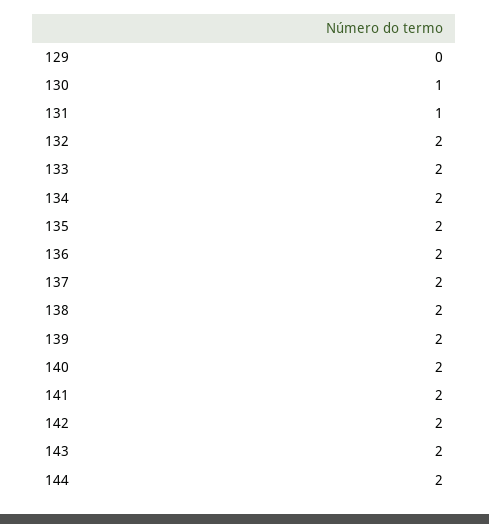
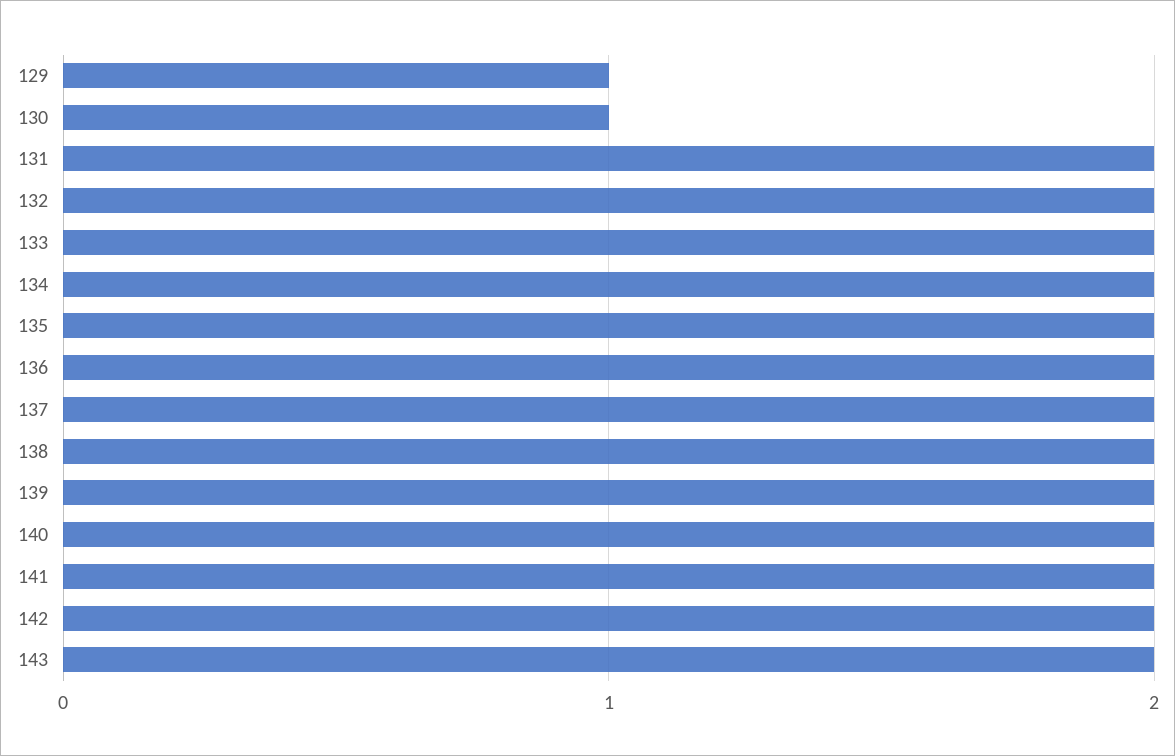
129: 0 -> 1
131: 1 -> 2
144: 2 -> none

